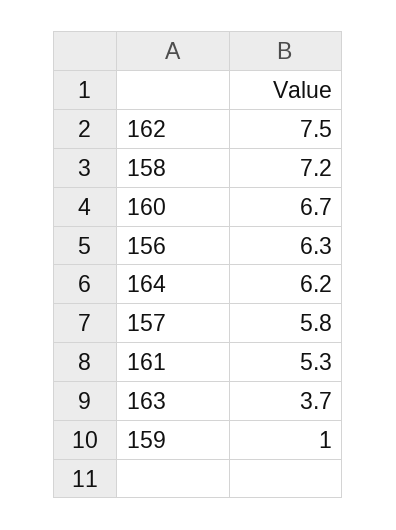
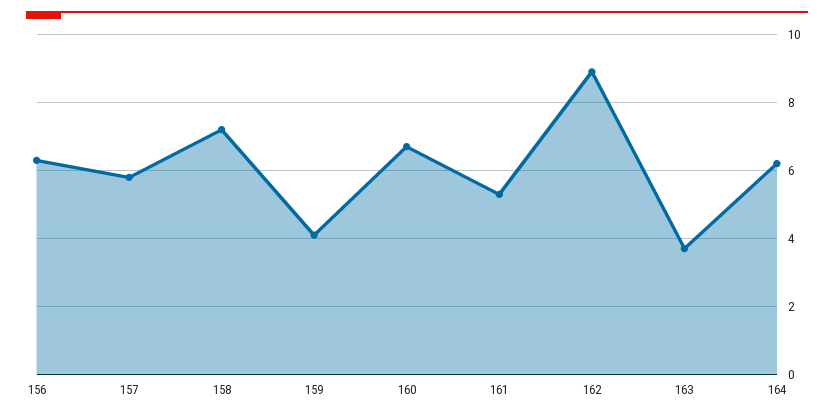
162: 7.5 -> 9
159: 1 -> 4

